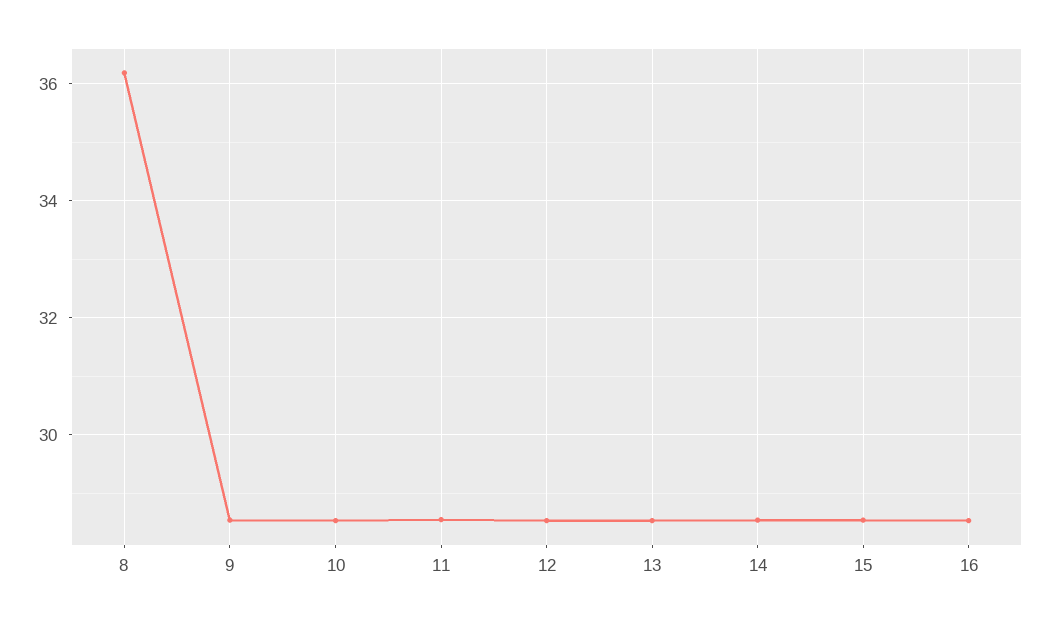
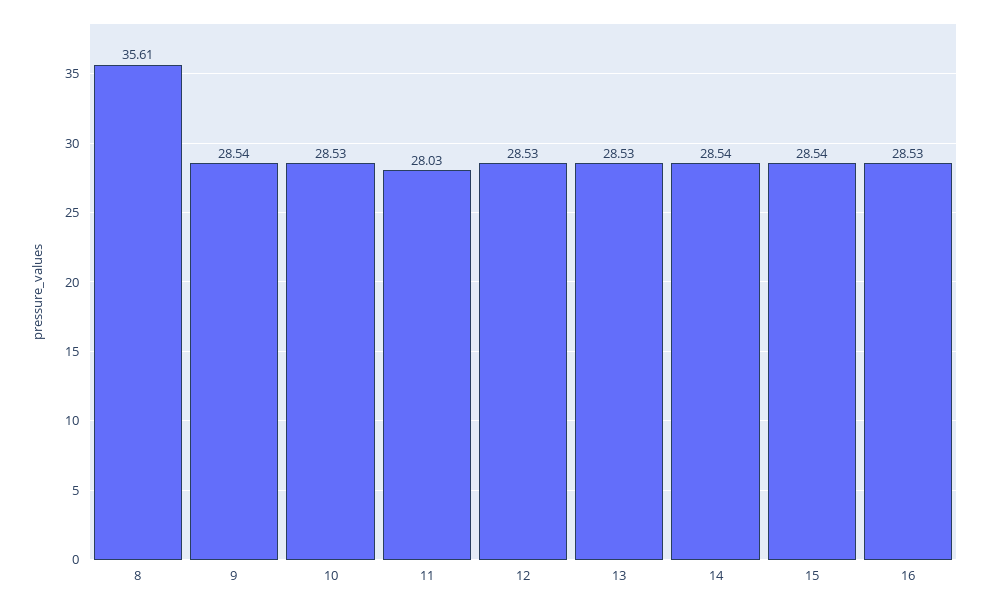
8: 36.2 -> 35.61
11: 28.6 -> 28.03

